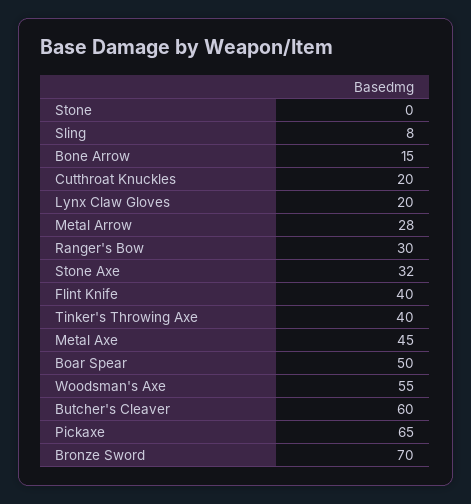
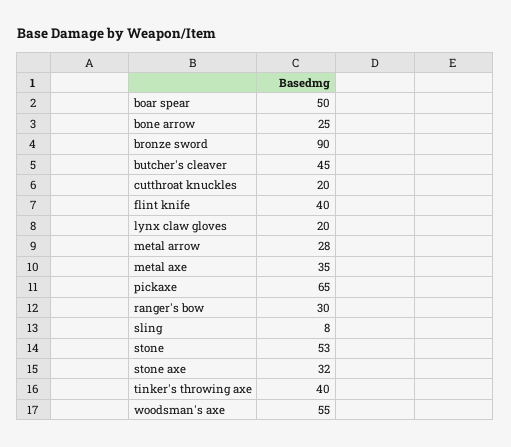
Stone: 0 -> 53
Bone Arrow: 15 -> 25
Metal Axe: 45 -> 35
Butcher's Cleaver: 60 -> 45
Bronze Sword: 70 -> 90

